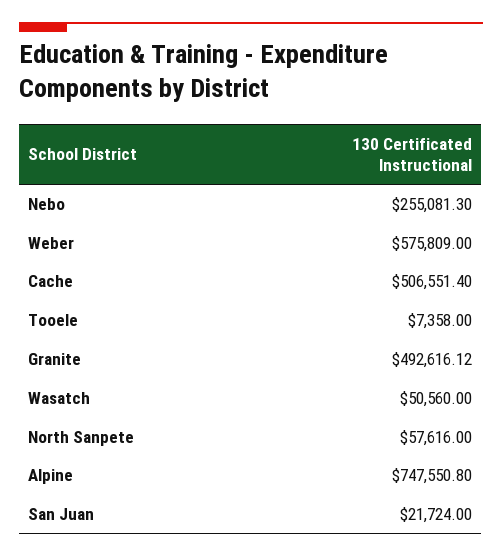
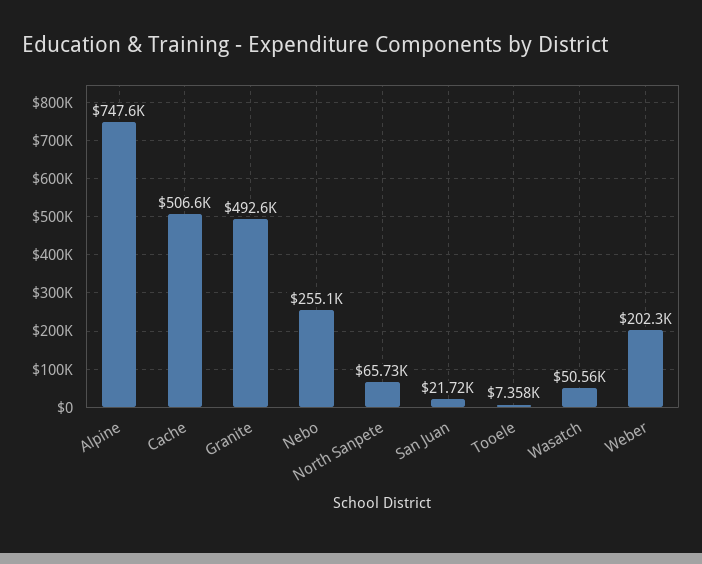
Weber: 575809 -> 202300
North Sanpete: 57616 -> 65730

